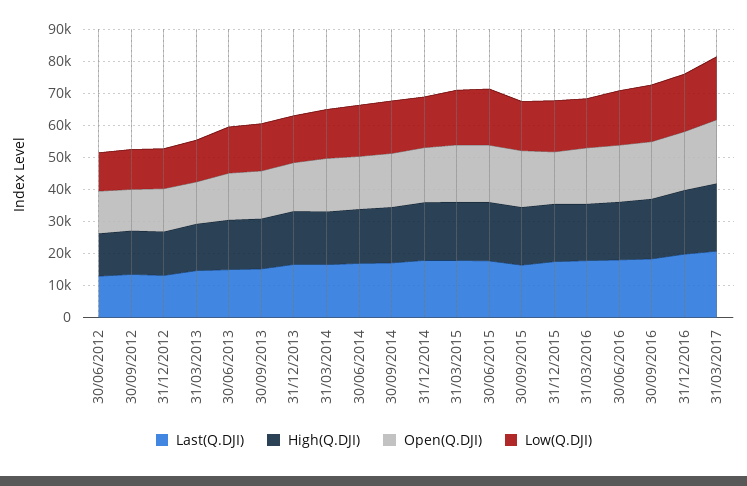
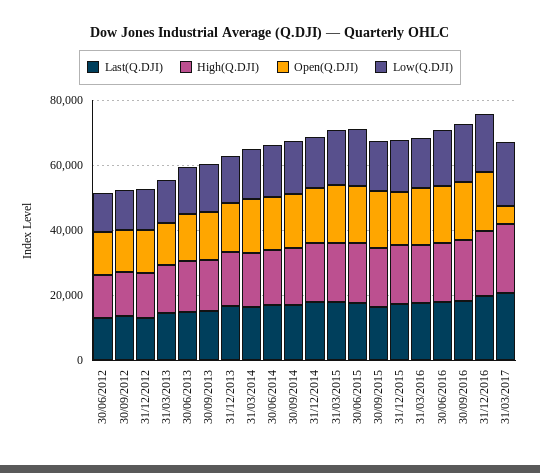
Open(Q.DJI), 31/03/2017: 20000 -> 5000

